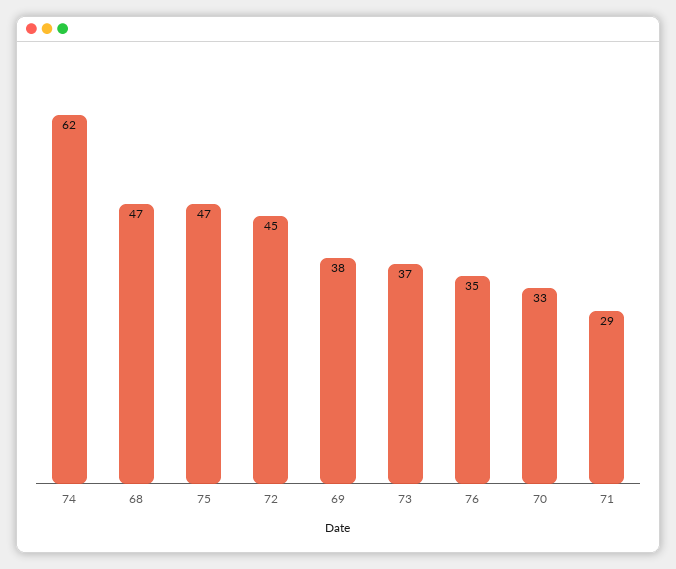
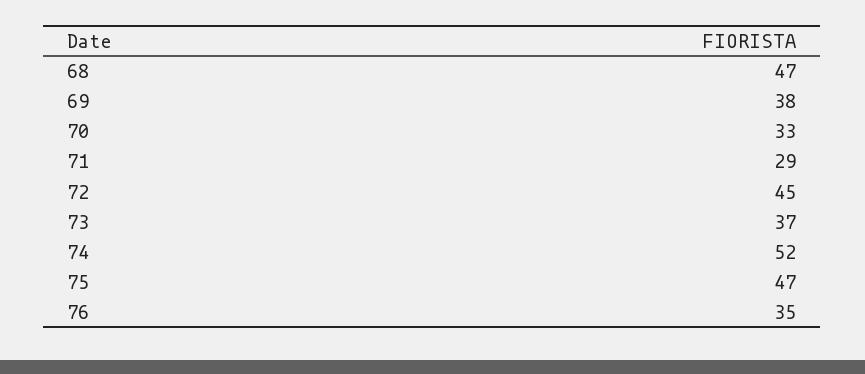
74: 62 -> 52

